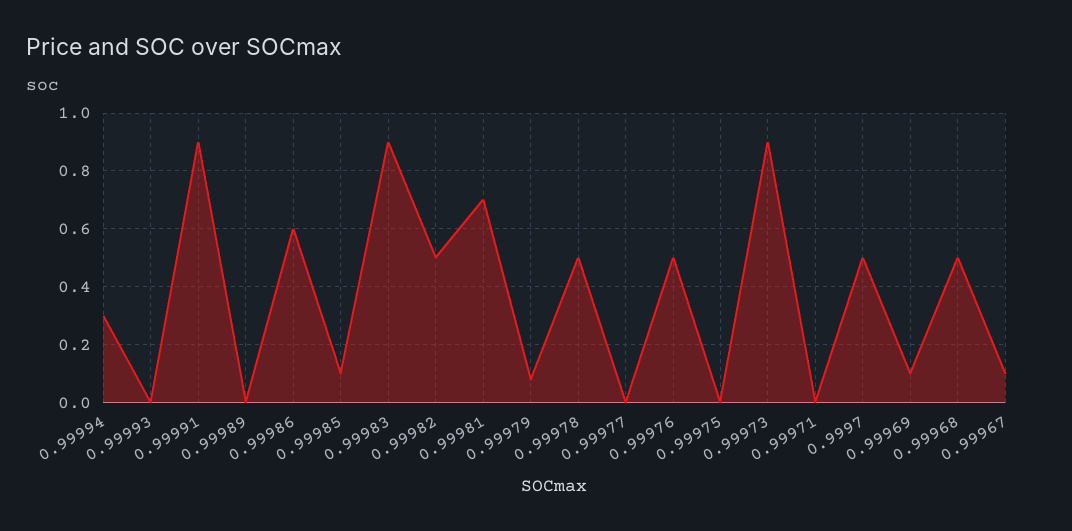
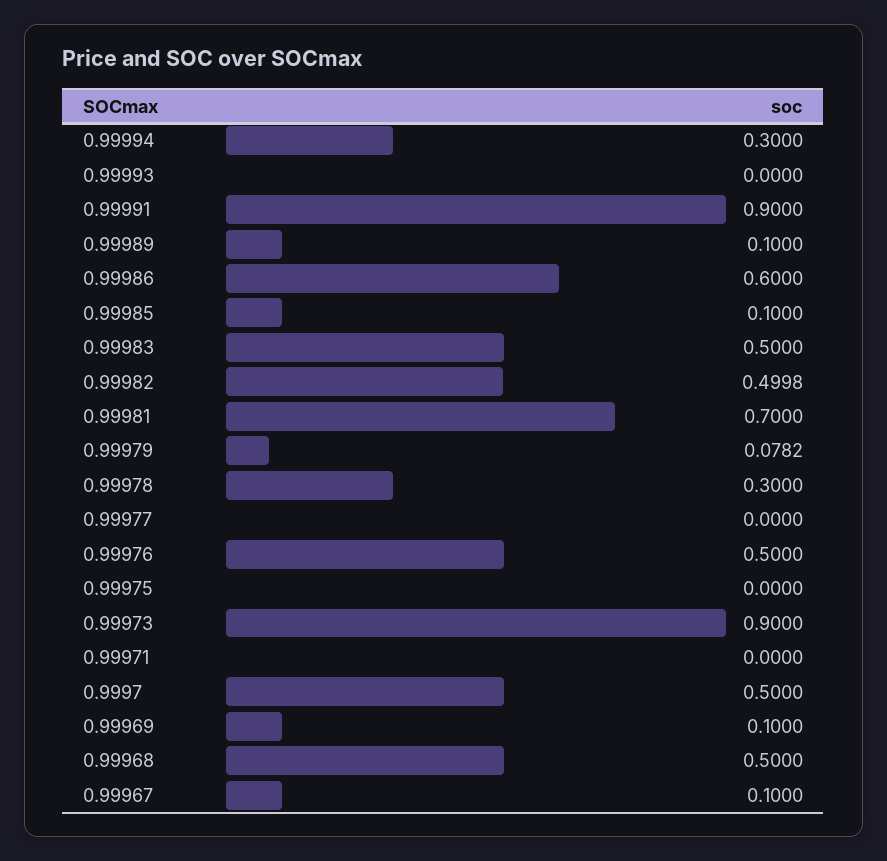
0.99989: 0 -> 0.1
0.99983: 0.9 -> 0.5
0.99978: 0.5 -> 0.3

